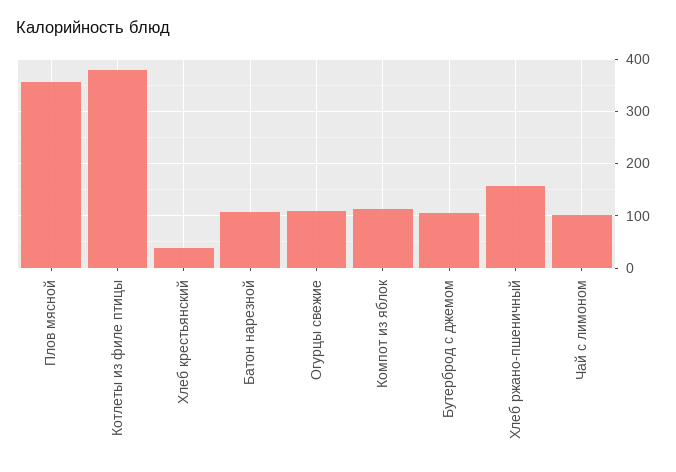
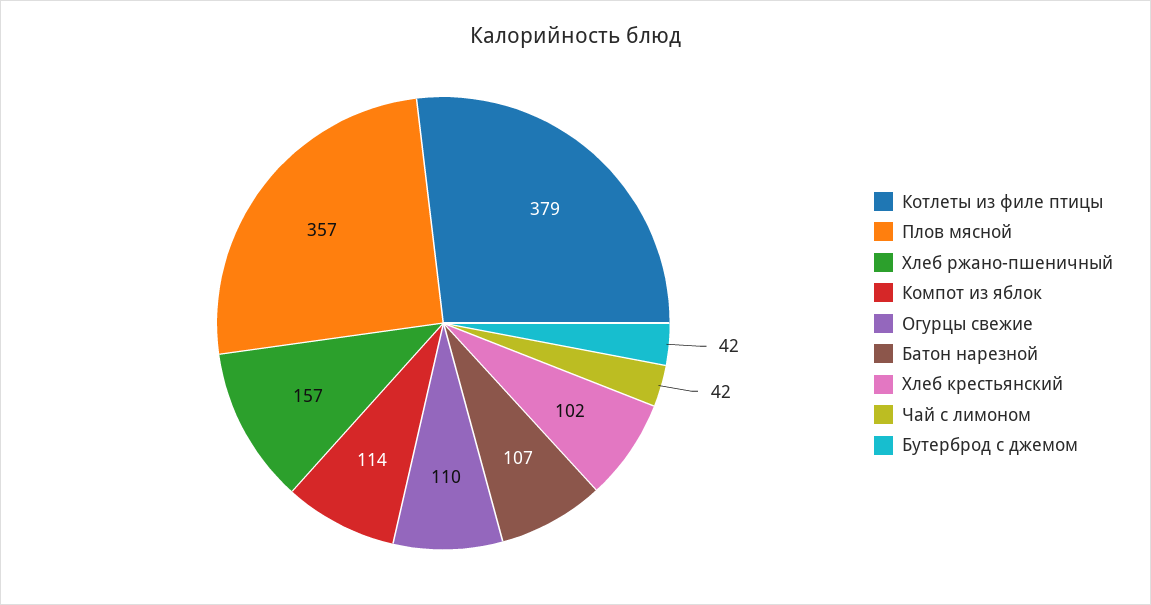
Хлеб крестьянский: 40 -> 102
Бутерброд с джемом: 100 -> 42
Чай с лимоном: 100 -> 42

